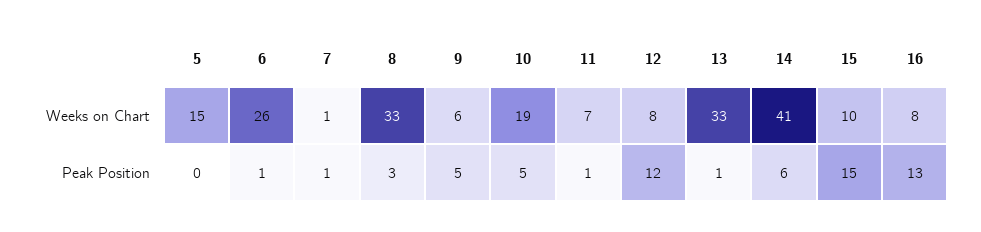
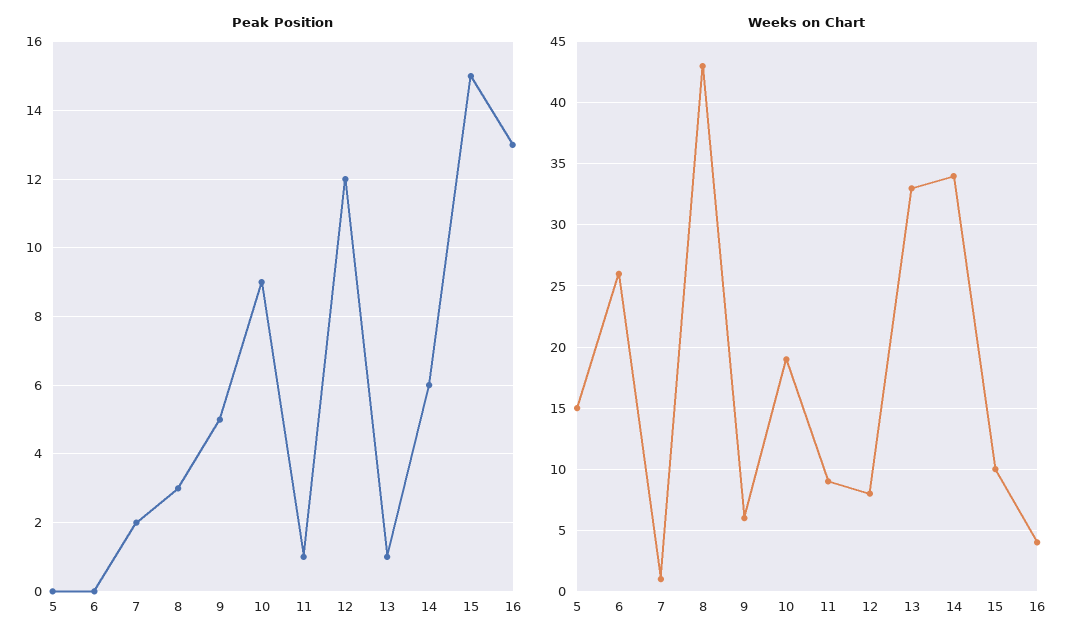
Weeks on Chart, 8: 33 -> 43
Weeks on Chart, 11: 7 -> 9
Weeks on Chart, 14: 41 -> 34
Weeks on Chart, 16: 8 -> 4
Peak Position, 6: 1 -> 0
Peak Position, 7: 1 -> 2
Peak Position, 10: 5 -> 9

